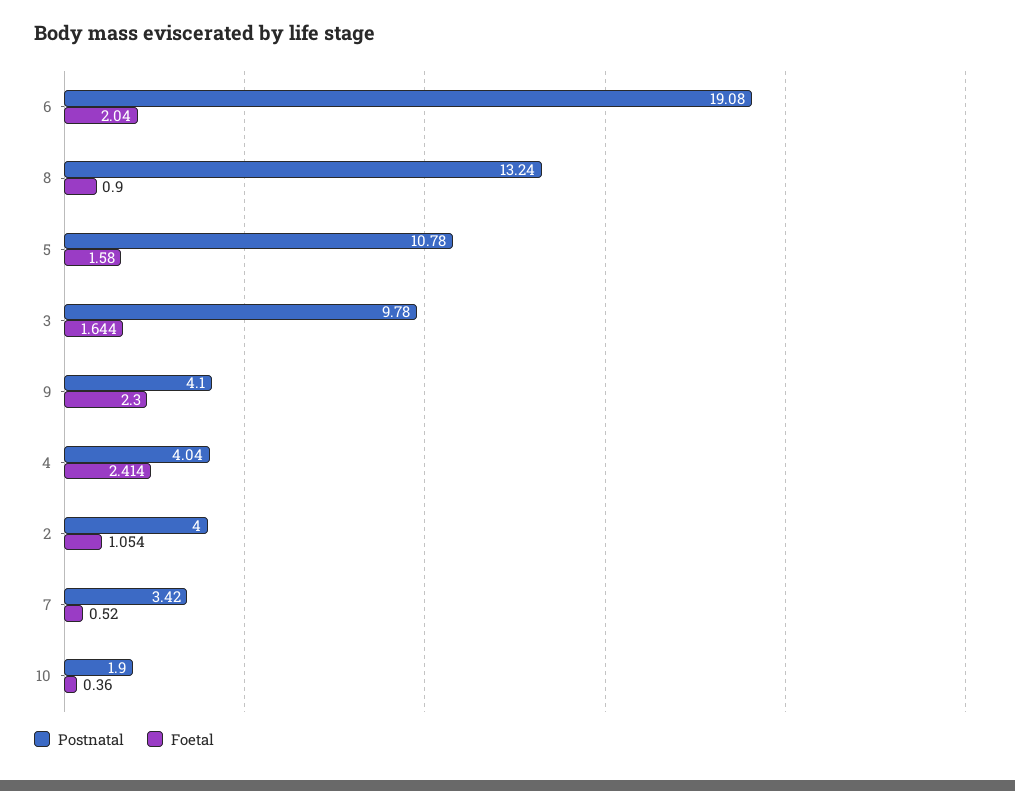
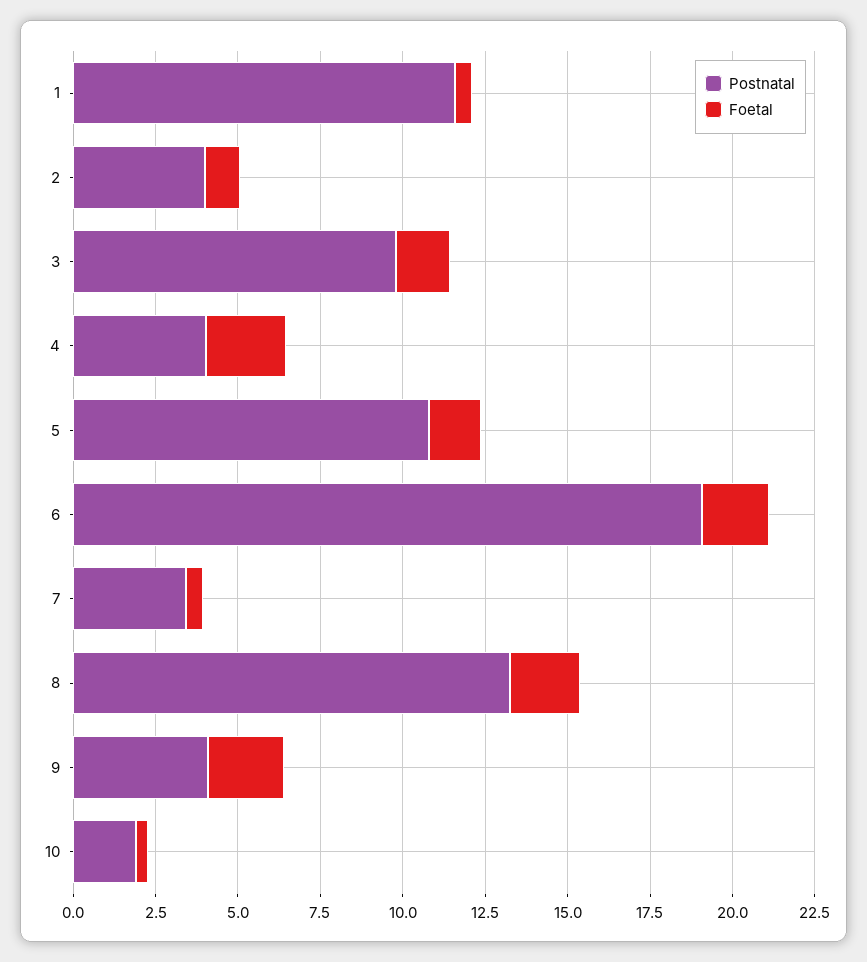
Foetal, 8: 0.9 -> 2
Postnatal, 1: none -> 11.5
Foetal, 1: none -> 0.5

